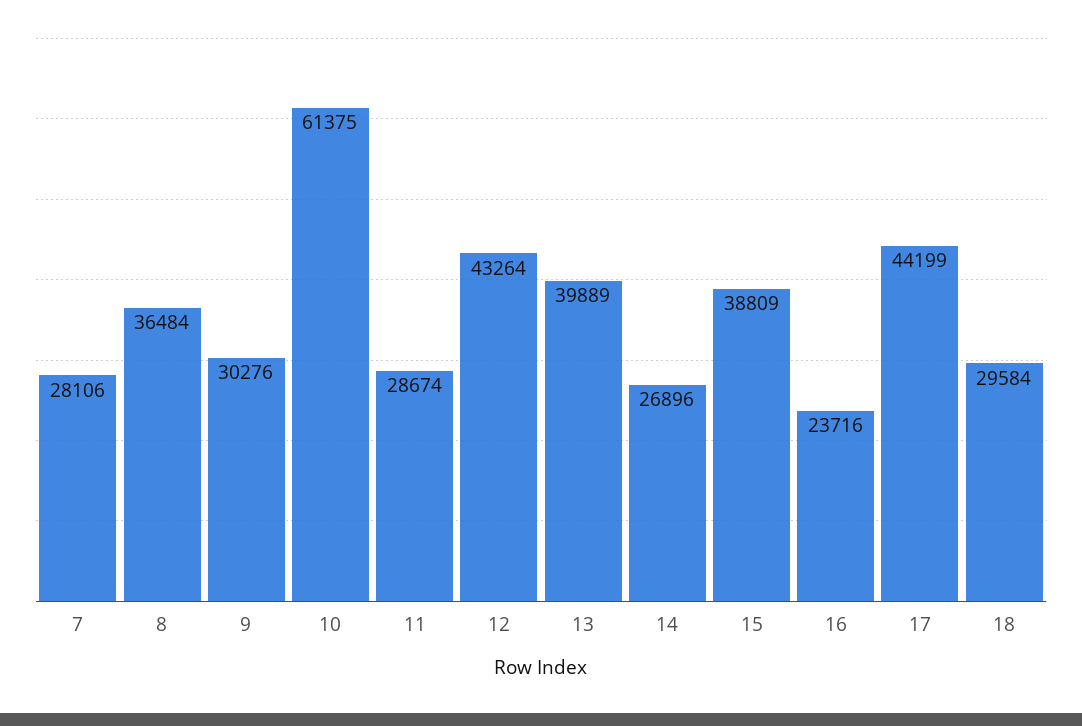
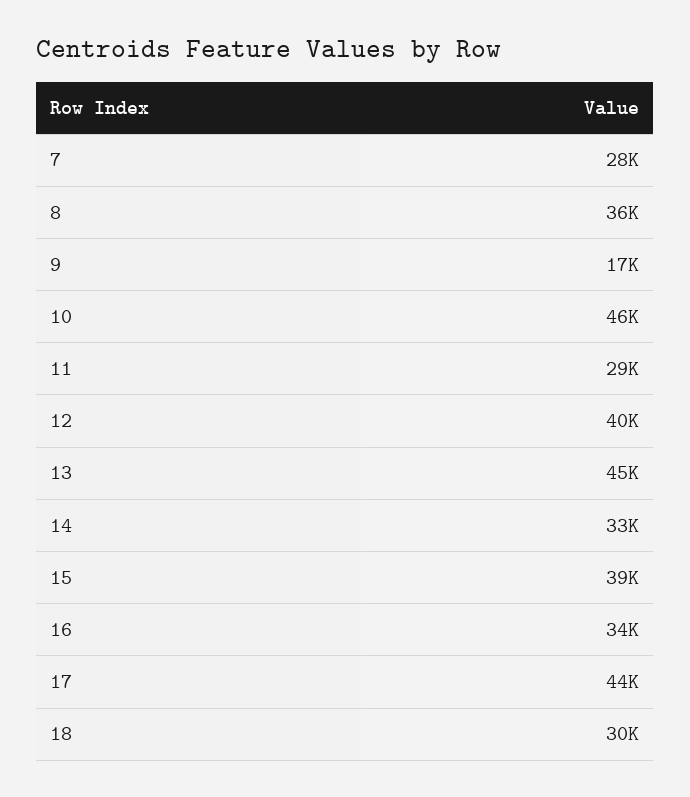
9: 30276 -> 17000
10: 61375 -> 46000
12: 43264 -> 40000
13: 39889 -> 45000
14: 26896 -> 33000
16: 23716 -> 34000

